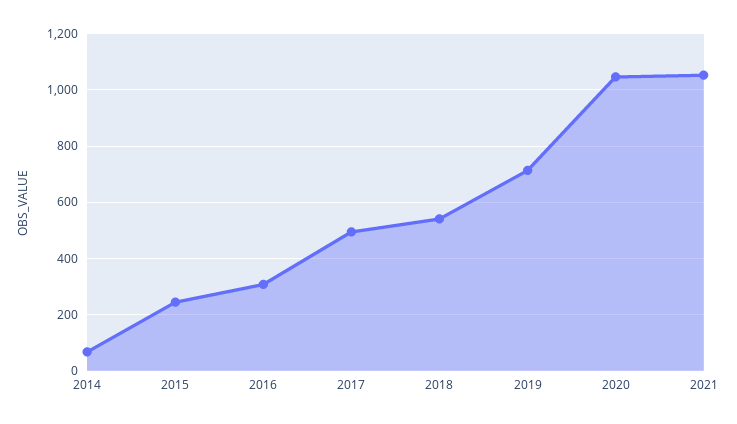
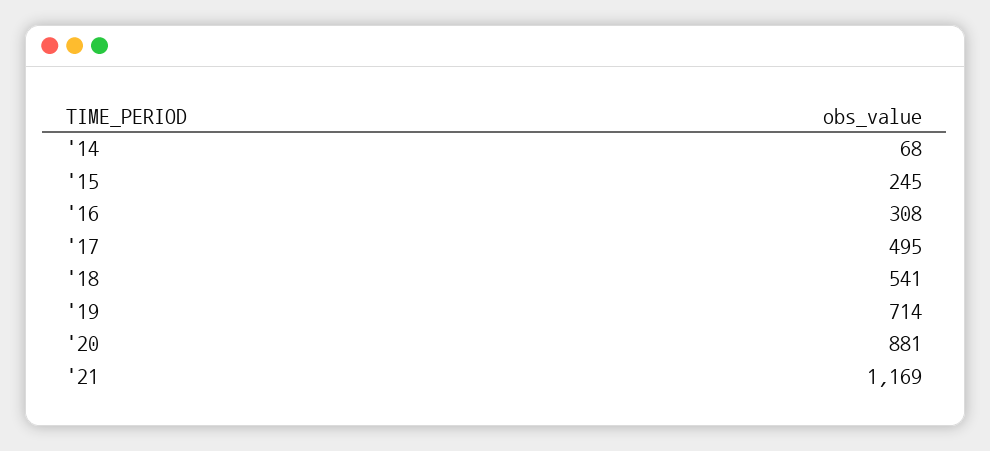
2020: 1050 -> 881
2021: 1050 -> 1169

